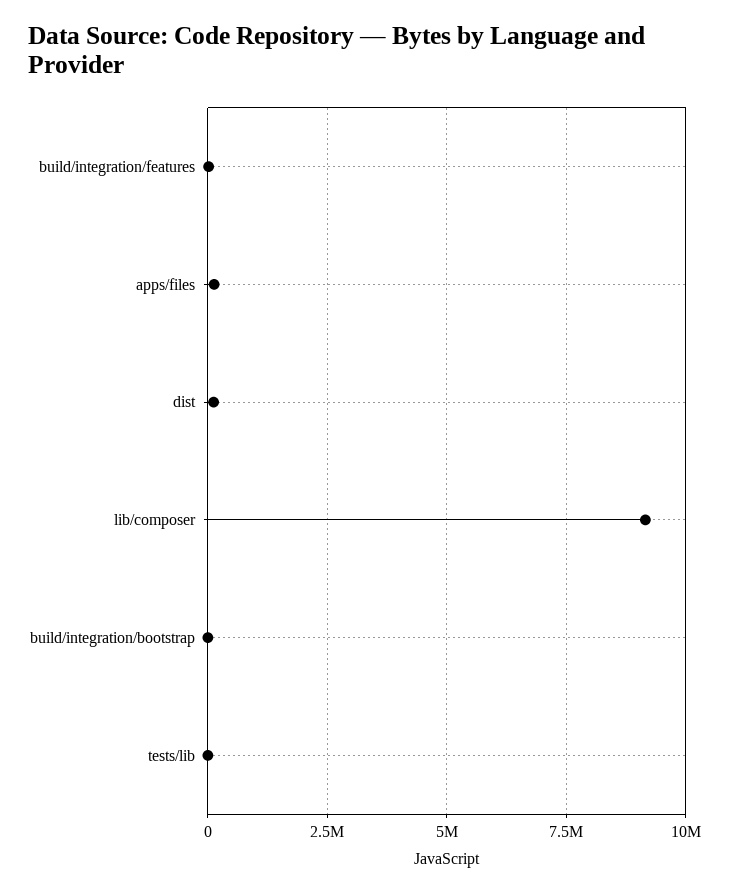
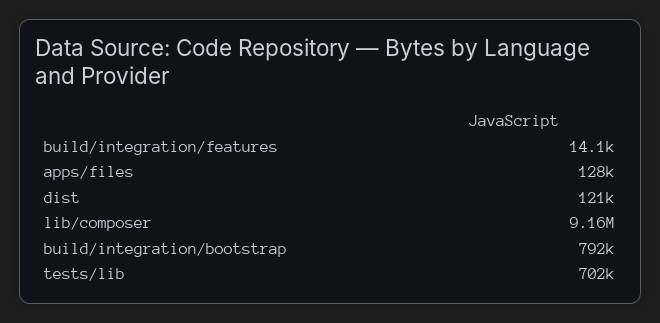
build/integration/bootstrap: 0 -> 792000
tests/lib: 0 -> 702000

